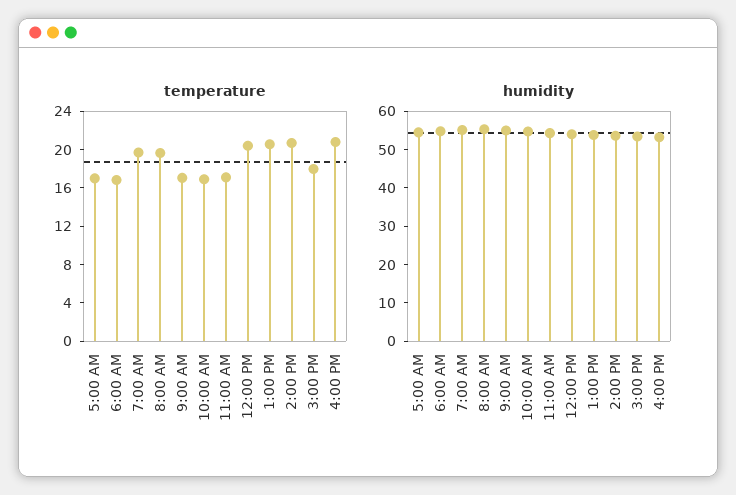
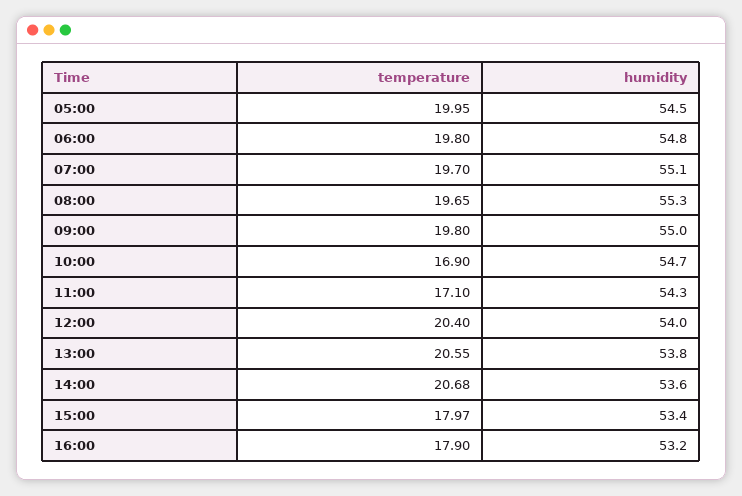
temperature, 5:00 AM: 17 -> 19.95
temperature, 6:00 AM: 17 -> 19.8
temperature, 9:00 AM: 17 -> 19.8
temperature, 4:00 PM: 21 -> 17.9

